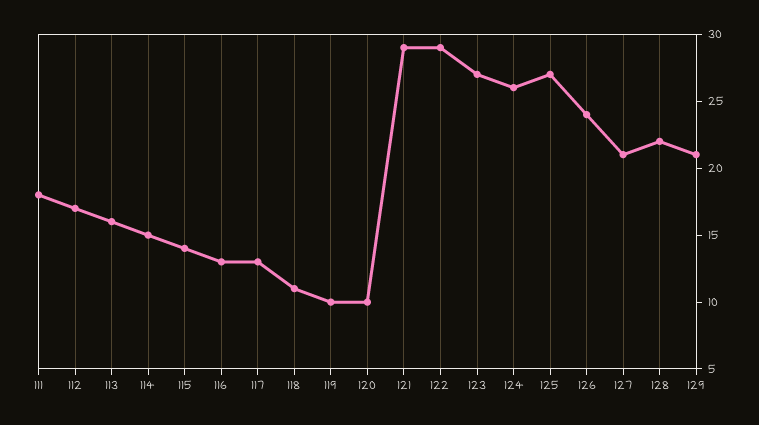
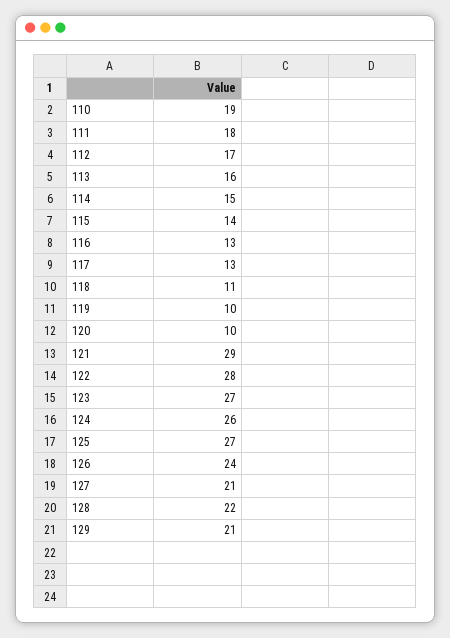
122: 29 -> 28
110: none -> 19

